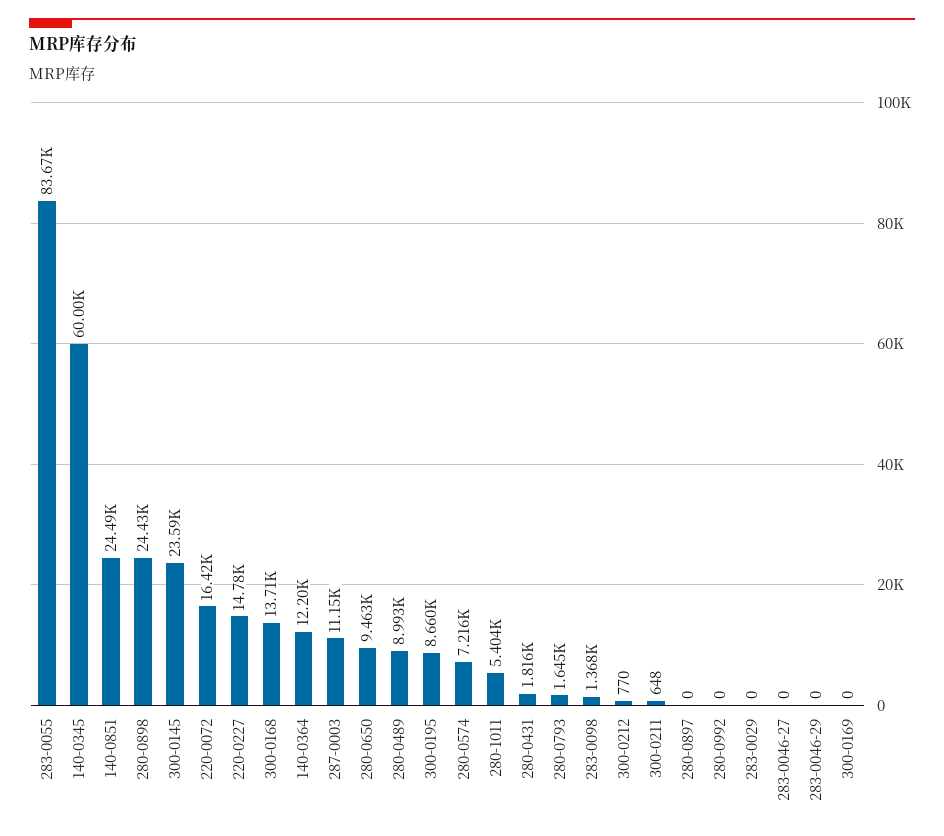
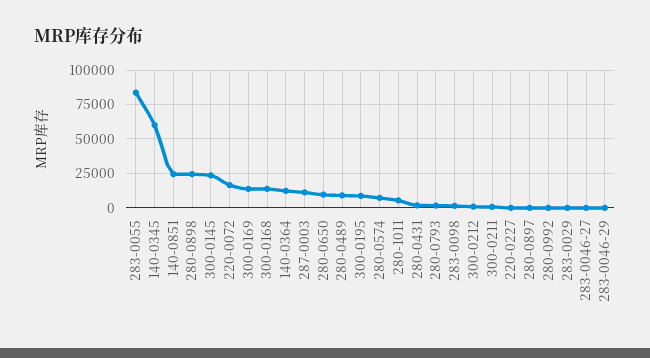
220-0227: 14780 -> 0
300-0169: 0 -> 15000

